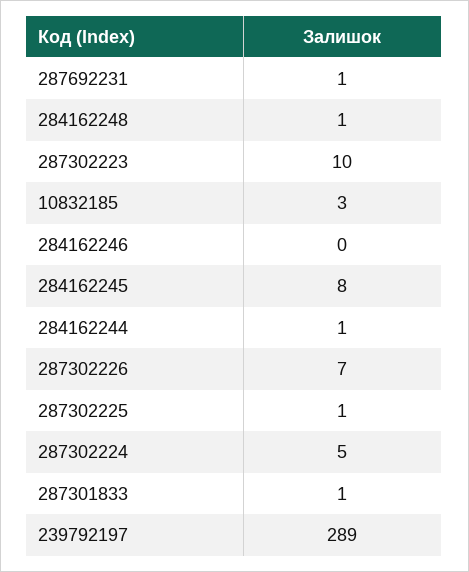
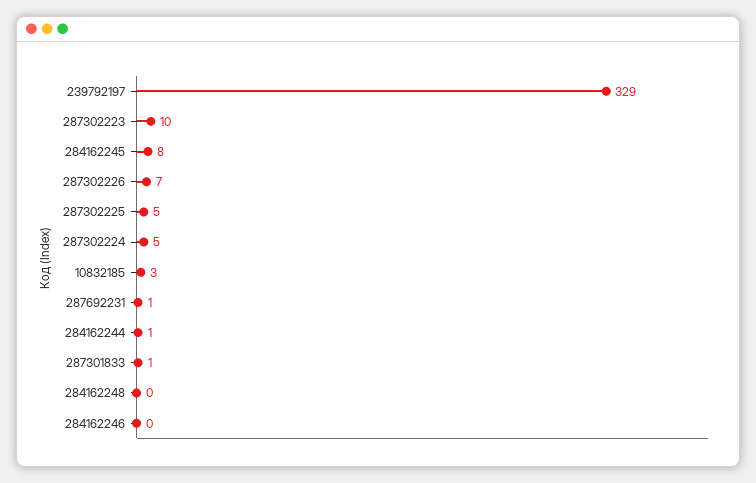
284162248: 1 -> 0
287302225: 1 -> 5
239792197: 289 -> 329

